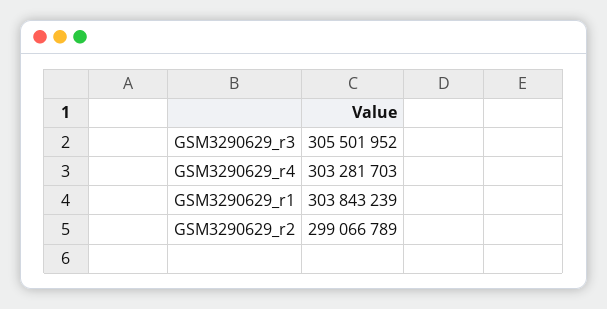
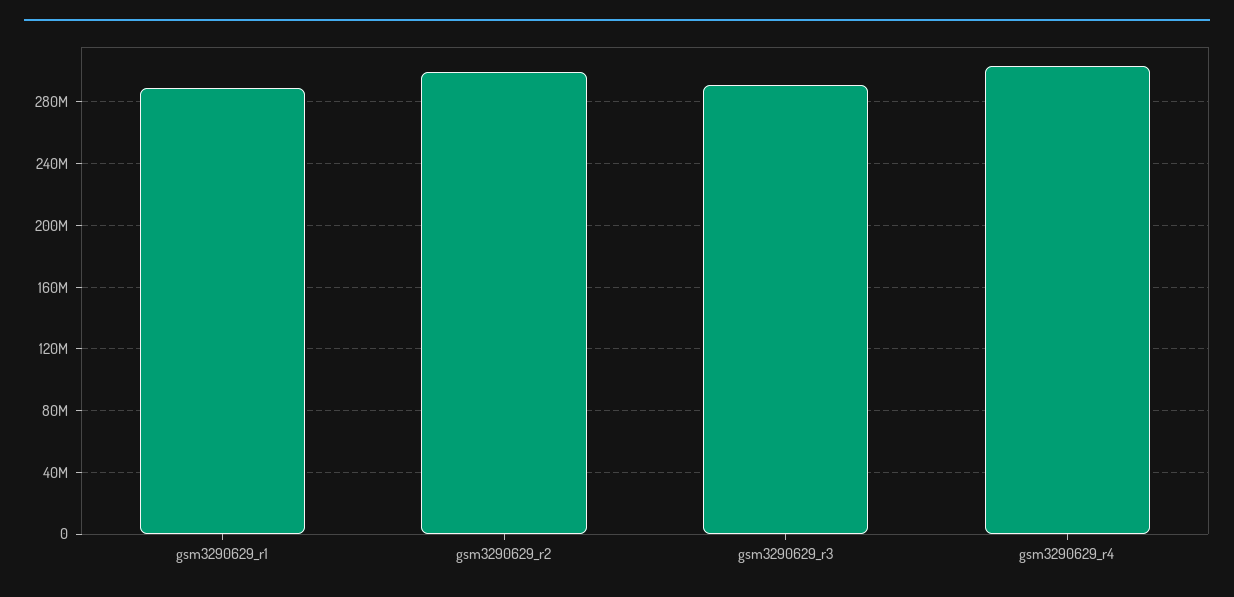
GSM3290629_r3: 305501952 -> 290000000
GSM3290629_r1: 303843239 -> 290000000

